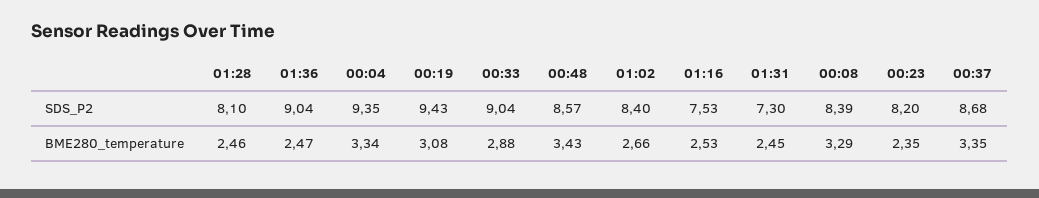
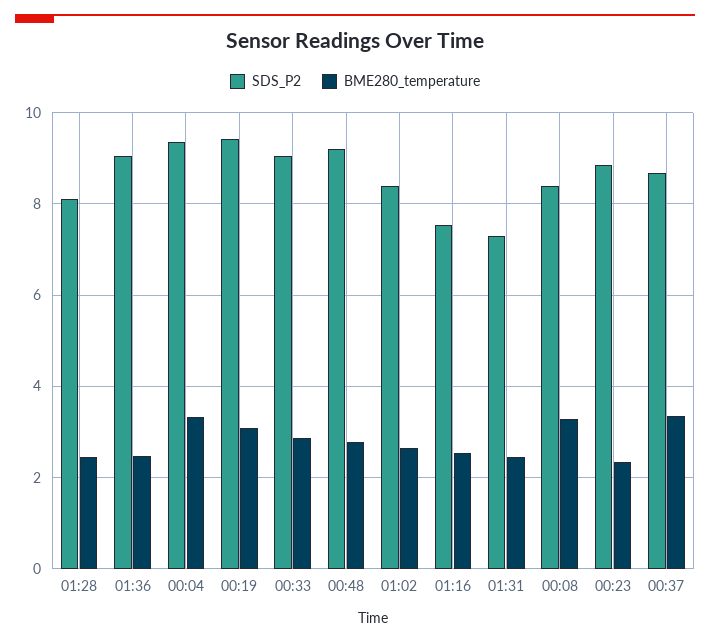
SDS_P2, 00:48: 8.57 -> 9.2
SDS_P2, 00:23: 8.2 -> 8.8
BME280_temperature, 00:48: 3.43 -> 2.8

